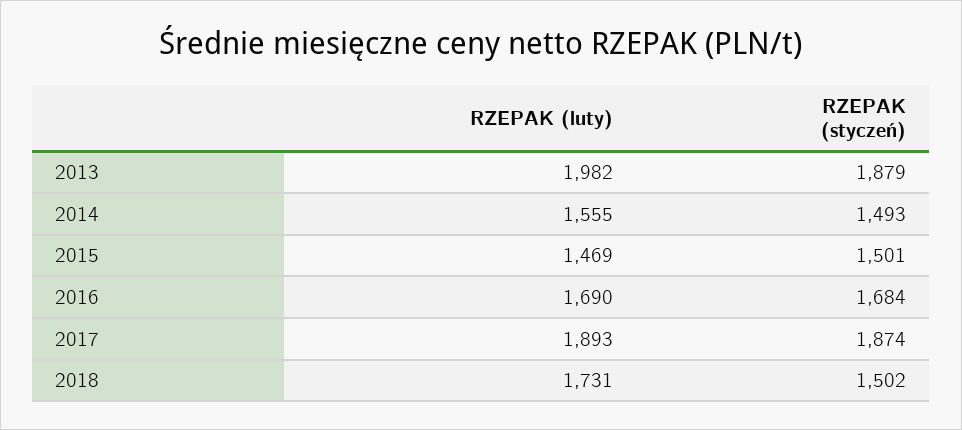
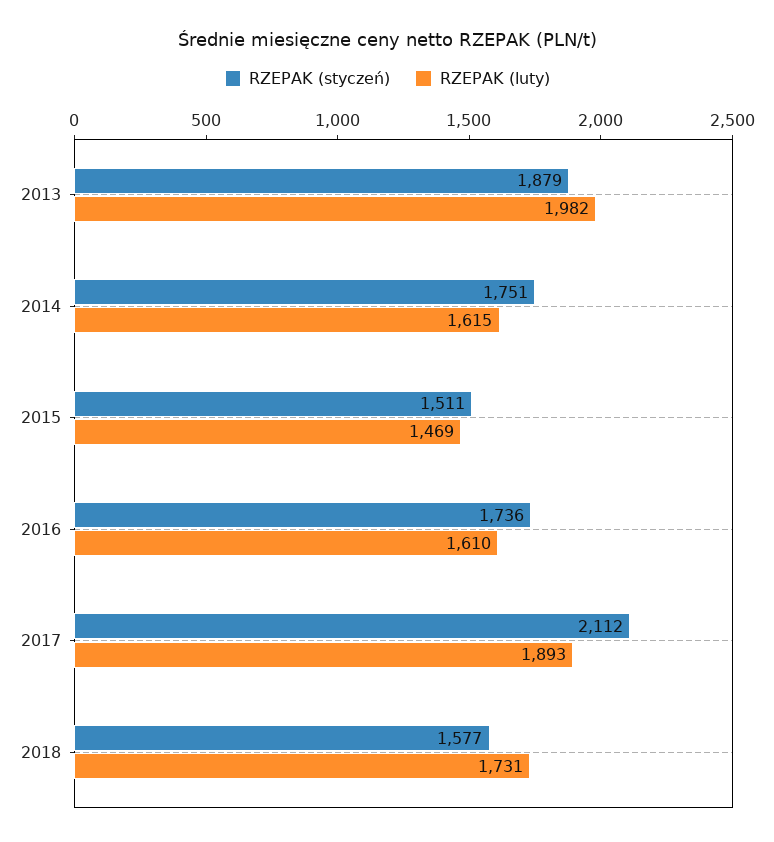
RZEPAK (luty), 2014: 1555 -> 1615
RZEPAK (styczeń), 2014: 1493 -> 1751
RZEPAK (styczeń), 2015: 1501 -> 1511
RZEPAK (luty), 2016: 1690 -> 1610
RZEPAK (styczeń), 2016: 1684 -> 1736
RZEPAK (styczeń), 2017: 1874 -> 2112
RZEPAK (styczeń), 2018: 1502 -> 1577

